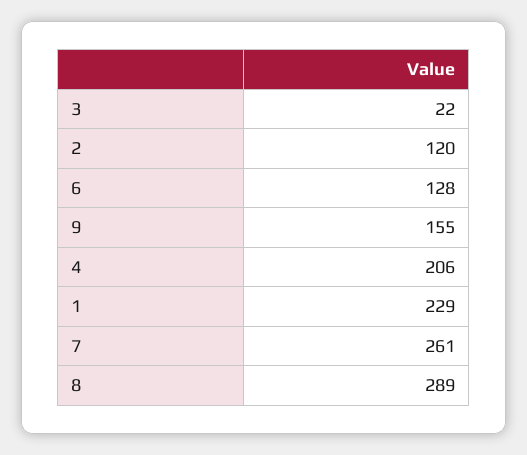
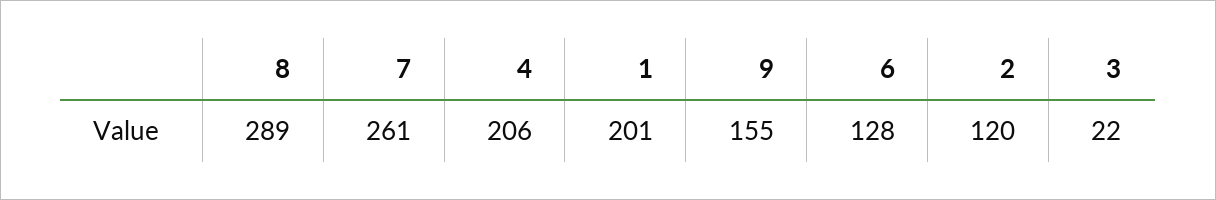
1: 229 -> 201

